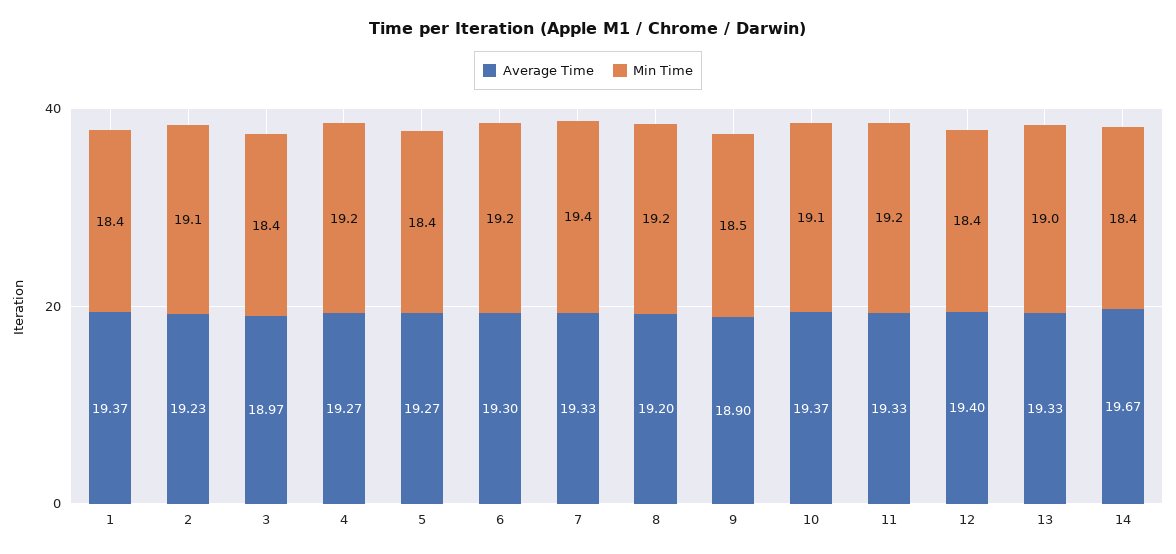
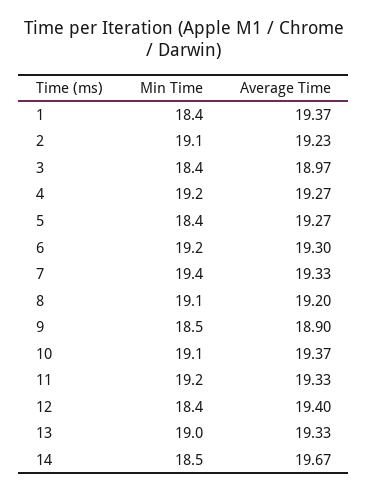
Min Time, 8: 19.2 -> 19.1
Min Time, 14: 18.4 -> 18.5

